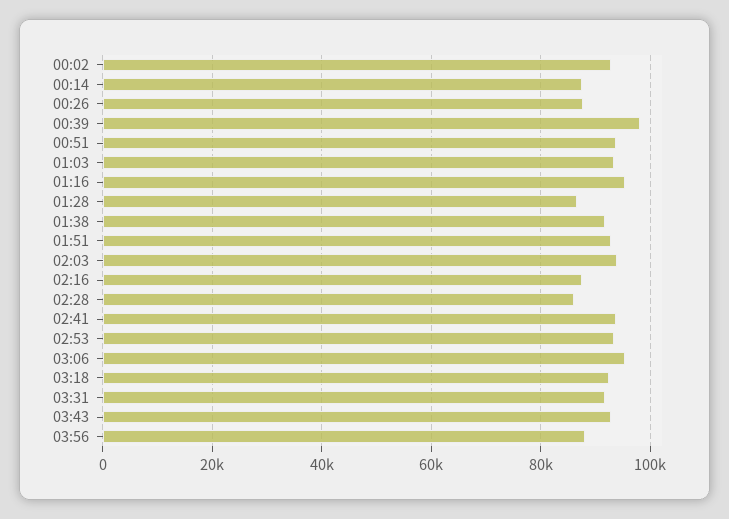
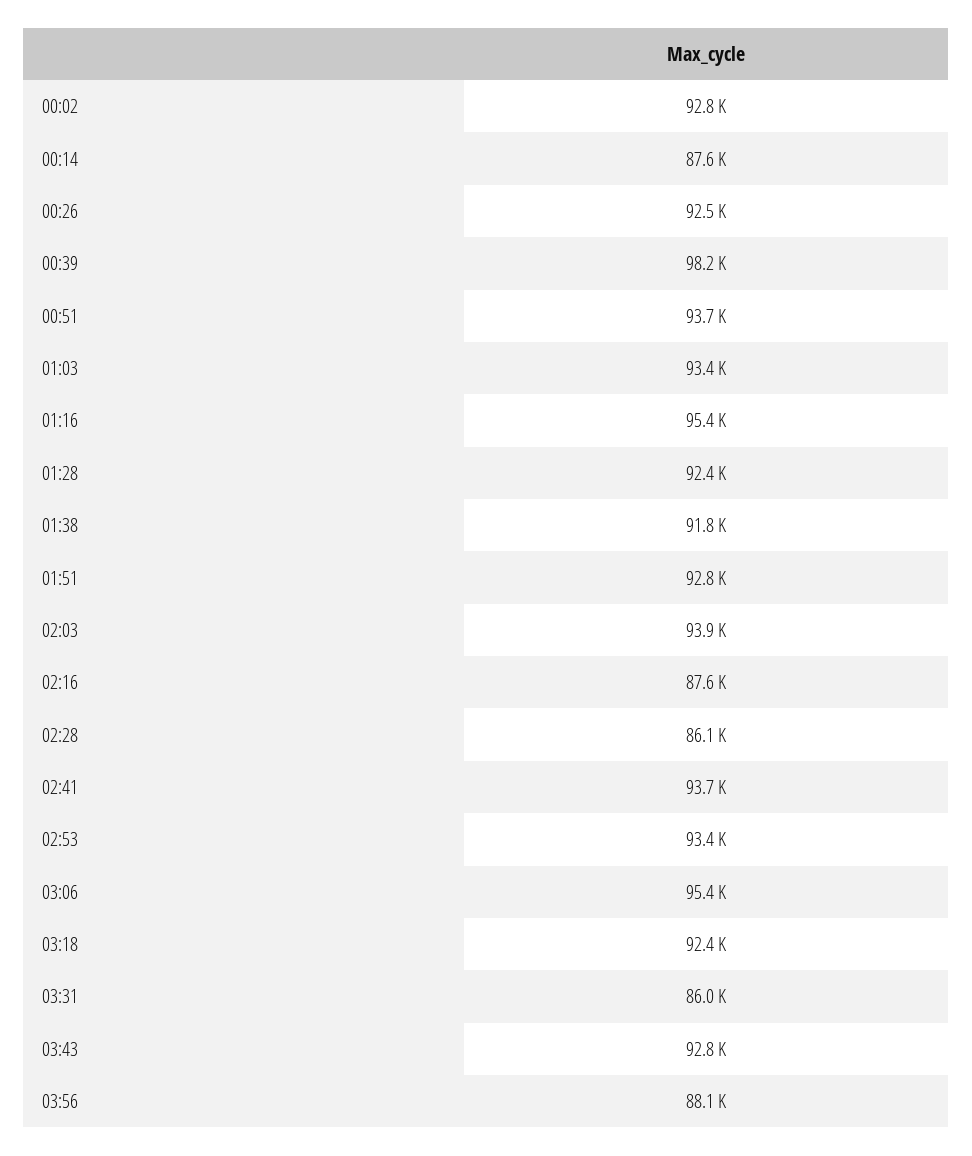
00:26: 88000 -> 92500
01:28: 86000 -> 92400
03:31: 92000 -> 86000

